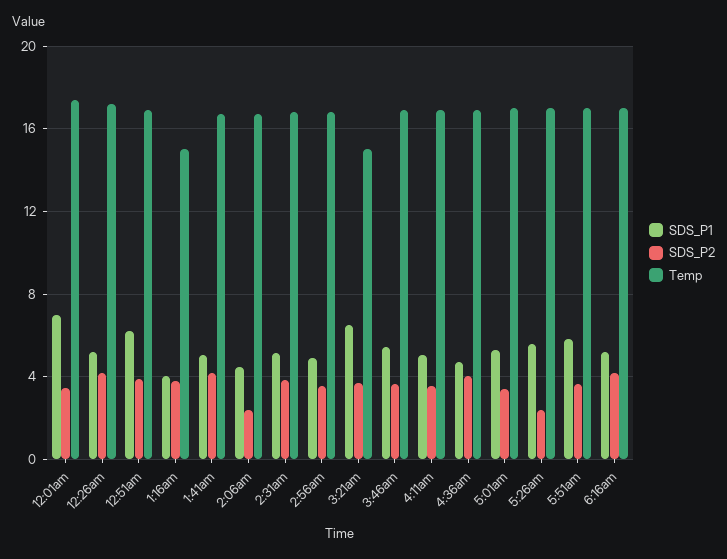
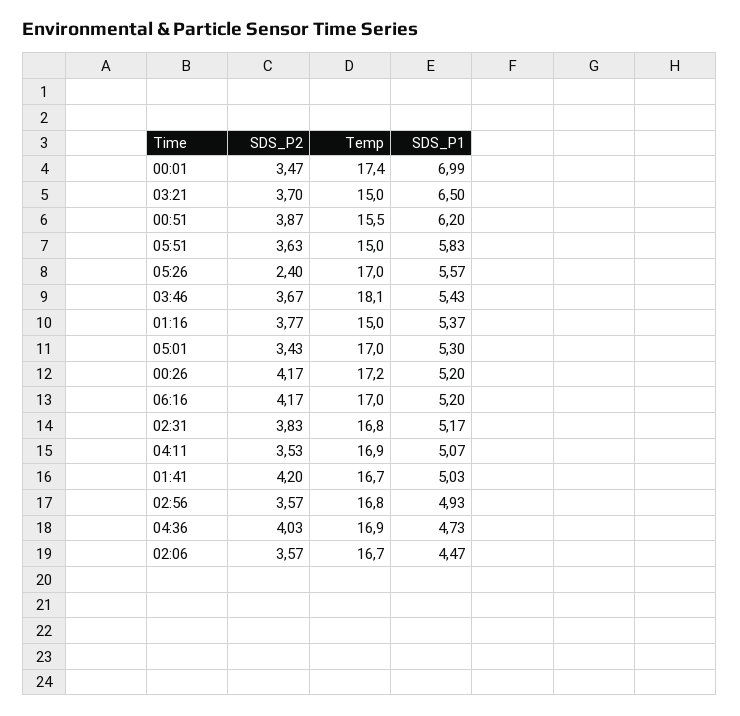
Temp, 12:51am: 17 -> 15.5
SDS_P1, 1:16am: 4 -> 5.37
SDS_P2, 2:06am: 2.5 -> 3.57
Temp, 3:46am: 17 -> 18.1
Temp, 5:51am: 17 -> 15

